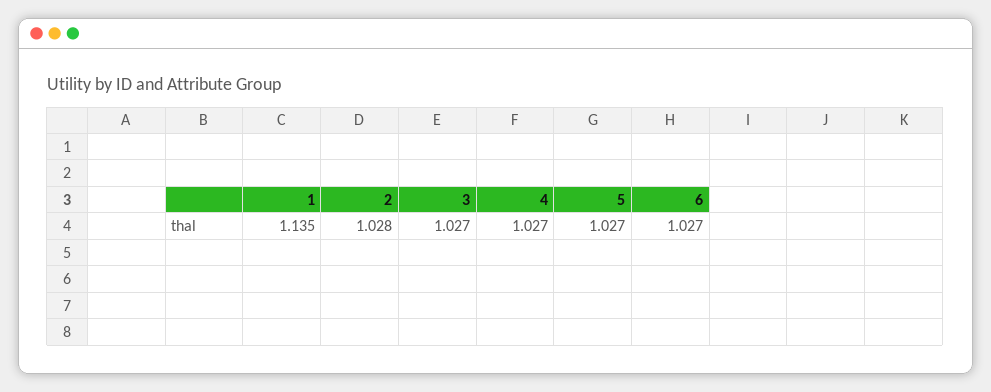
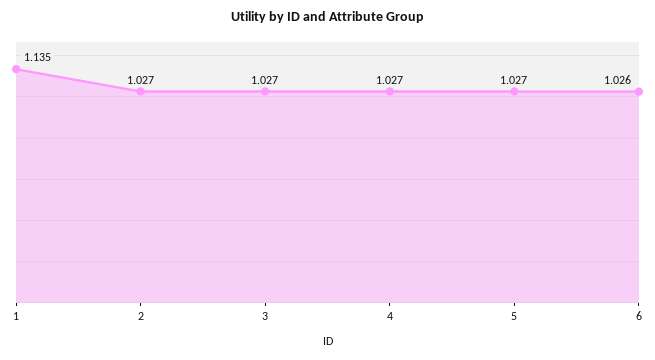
2: 1.028 -> 1.027
6: 1.027 -> 1.026

